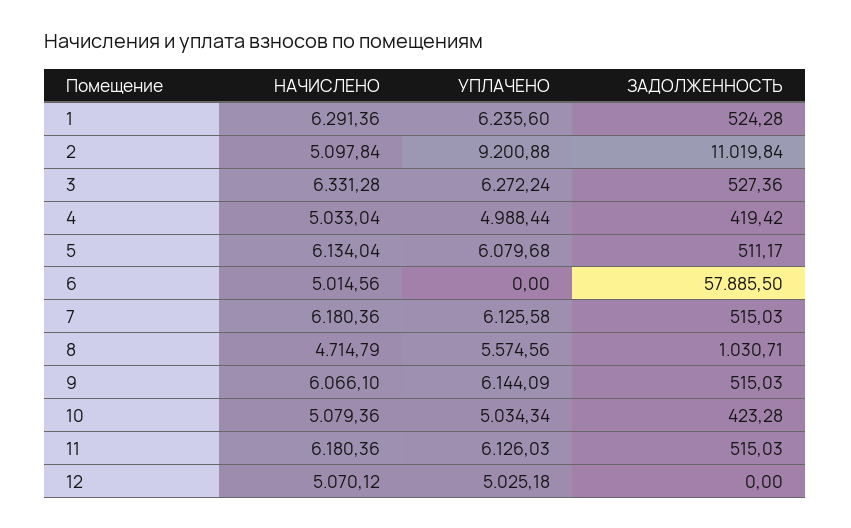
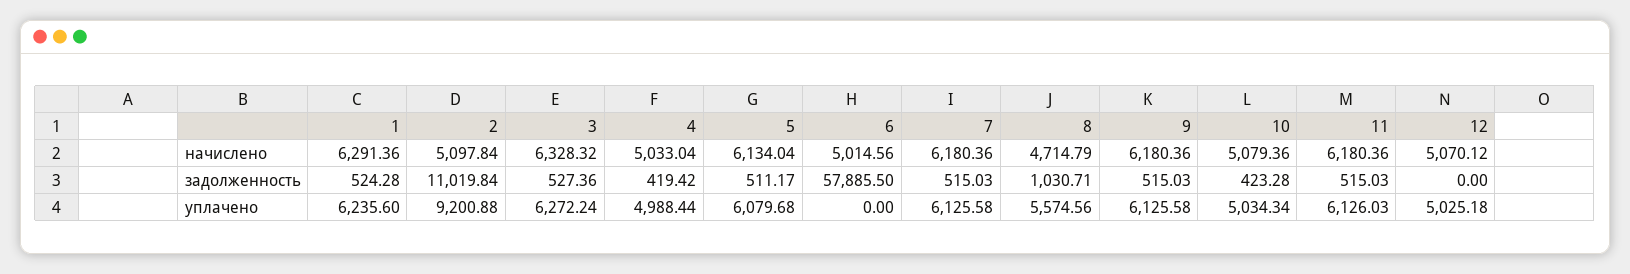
НАЧИСЛЕНО, 3: 6331.28 -> 6328.32
НАЧИСЛЕНО, 9: 6066.1 -> 6180.36
УПЛАЧЕНО, 9: 6144.09 -> 6125.58

